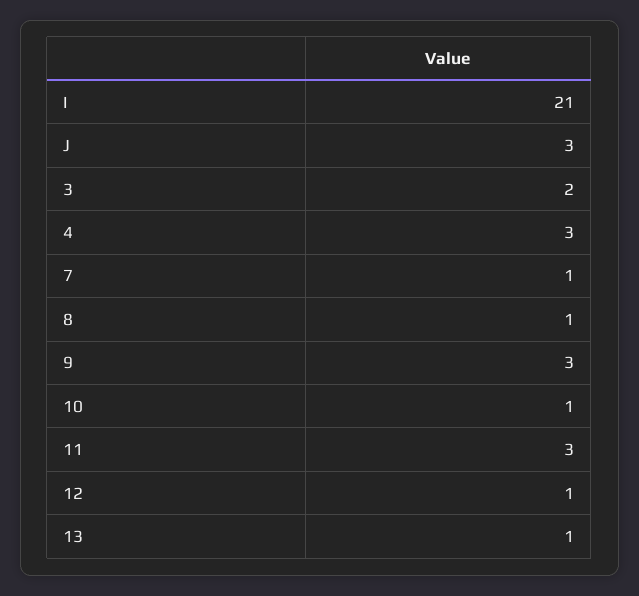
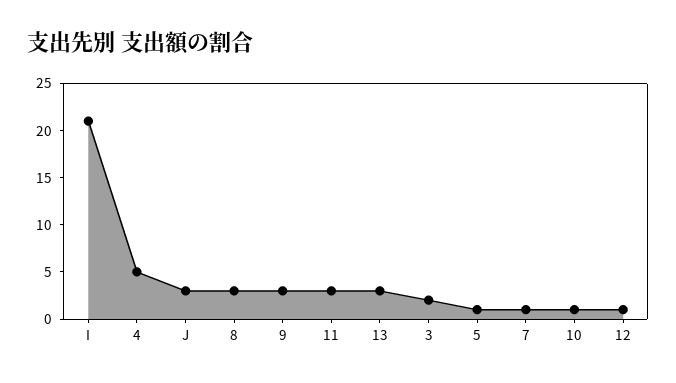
4: 3 -> 5
8: 1 -> 3
13: 1 -> 3
5: none -> 1

